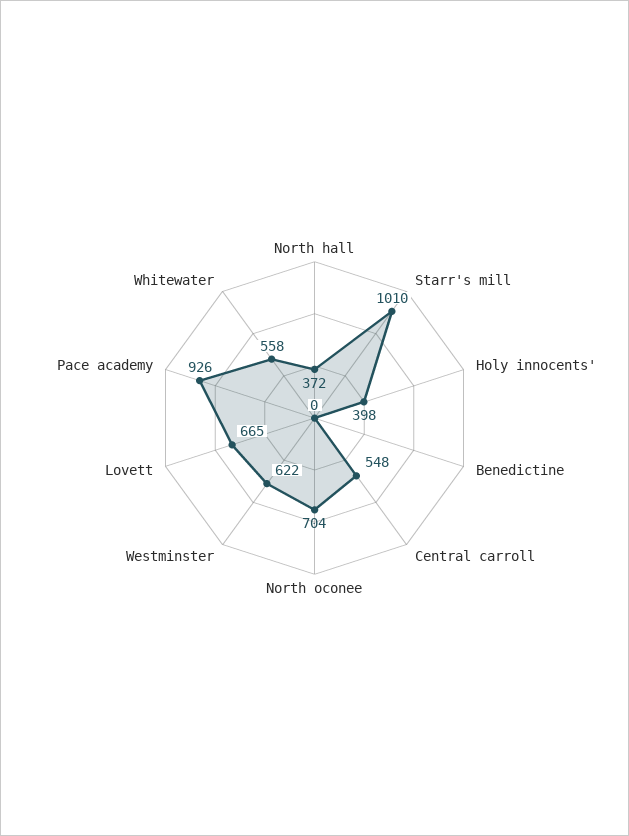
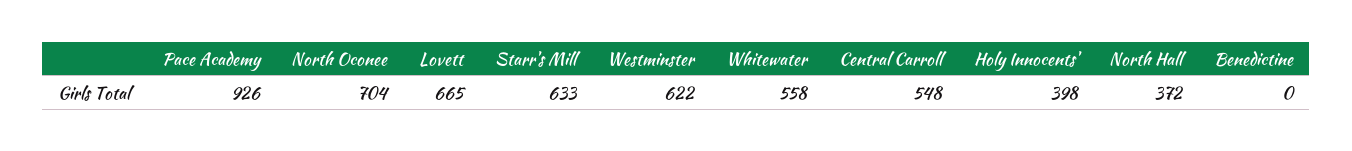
Starr's mill: 1010 -> 633

